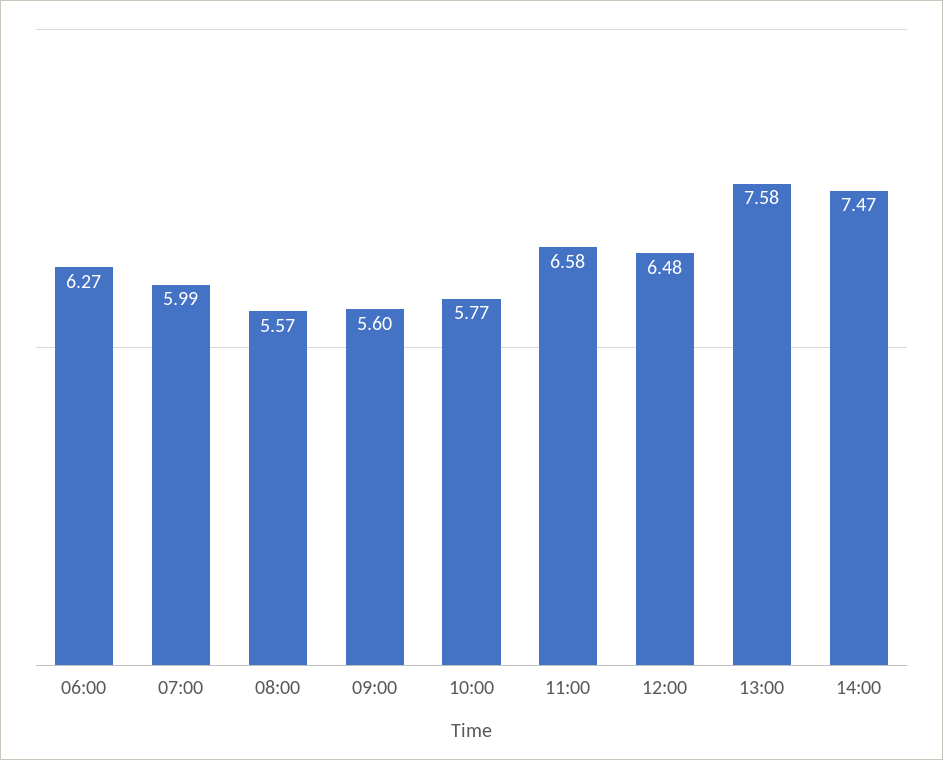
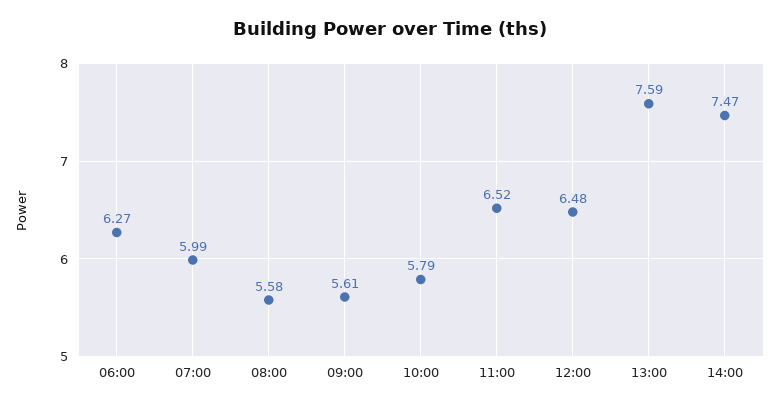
08:00: 5.57 -> 5.58
09:00: 5.6 -> 5.61
10:00: 5.77 -> 5.79
11:00: 6.58 -> 6.52
13:00: 7.58 -> 7.59

